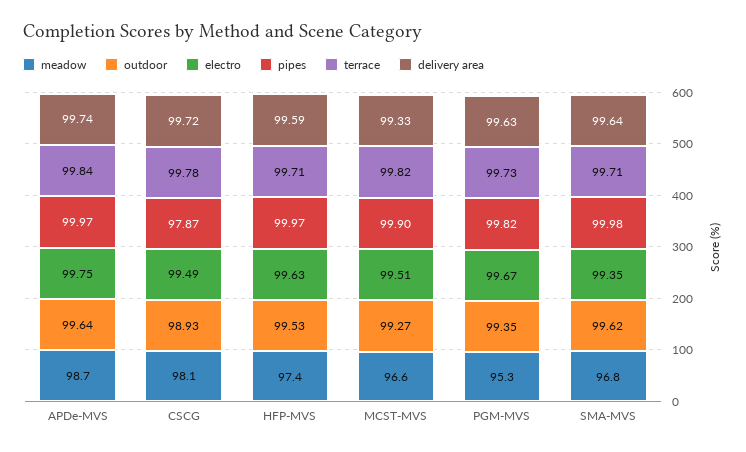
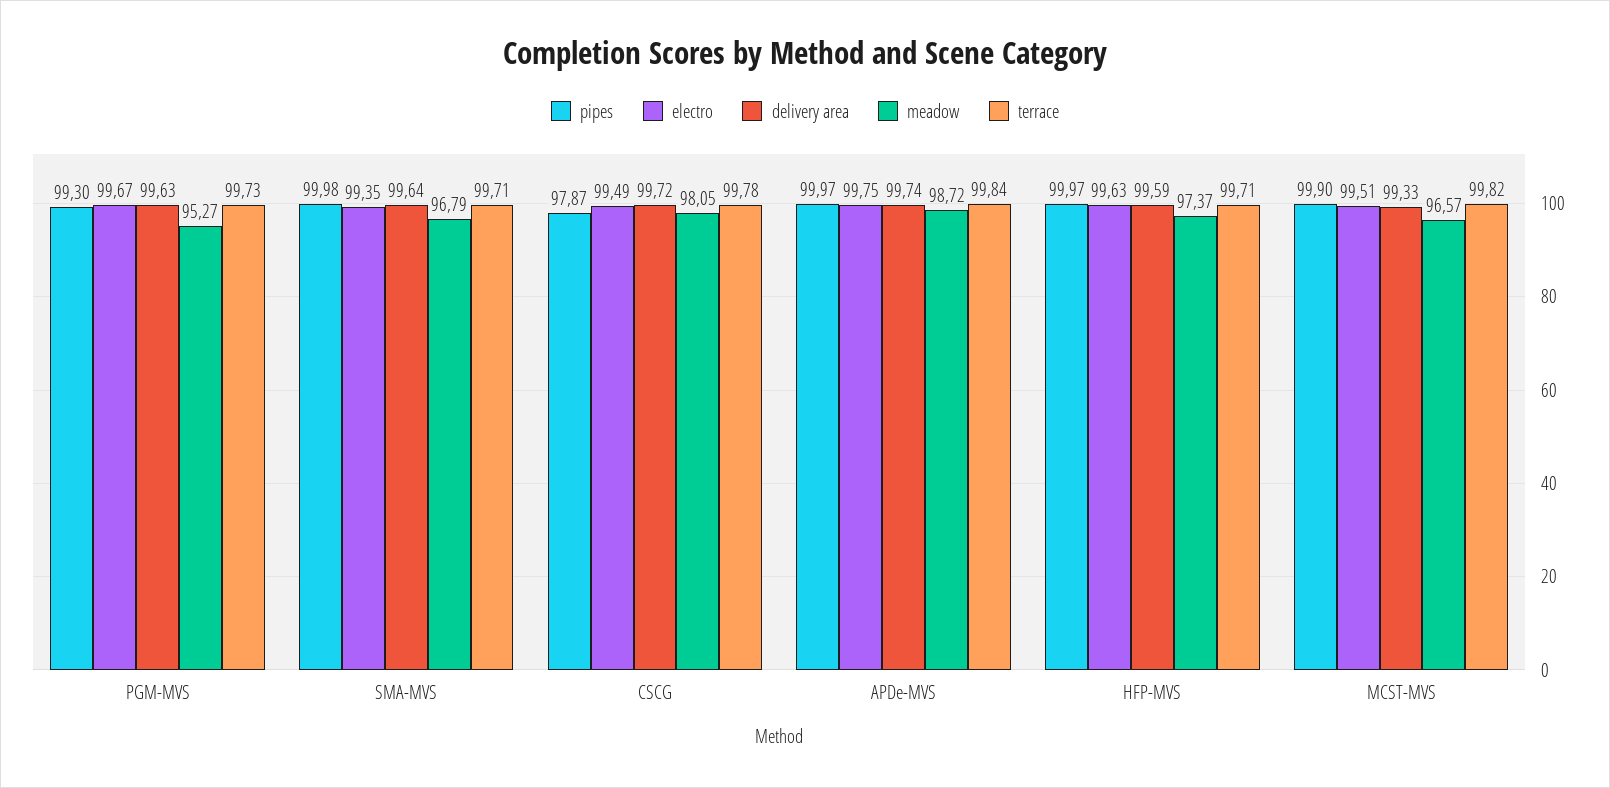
outdoor, APDe-MVS: 99.64 -> none
outdoor, CSCG: 98.93 -> none
outdoor, HFP-MVS: 99.53 -> none
outdoor, MCST-MVS: 99.27 -> none
outdoor, PGM-MVS: 99.35 -> none
pipes, PGM-MVS: 99.82 -> 99.3
outdoor, SMA-MVS: 99.62 -> none

